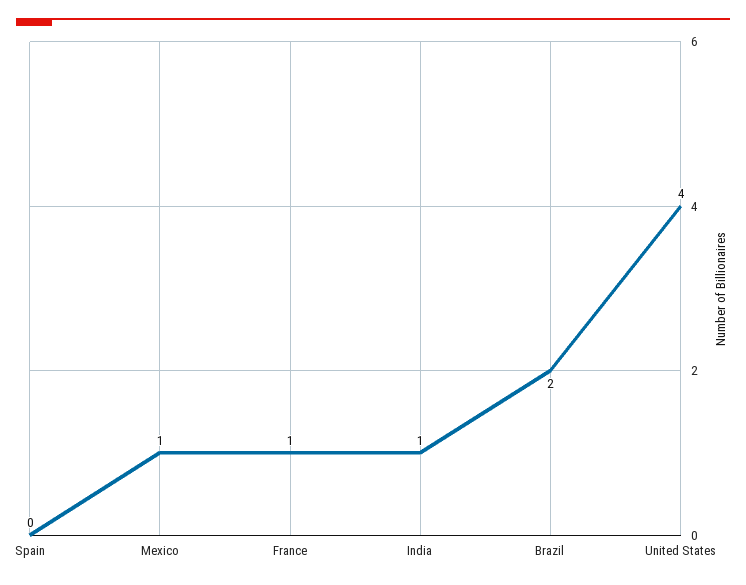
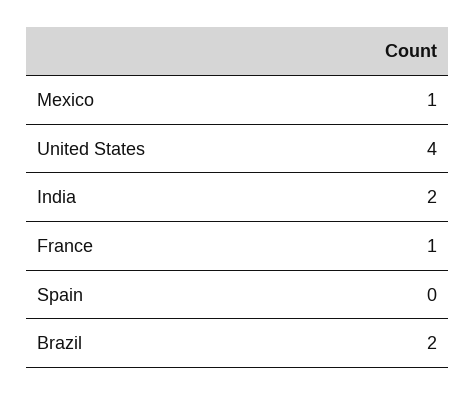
India: 1 -> 2

